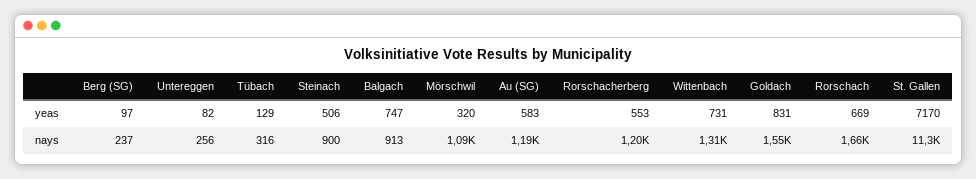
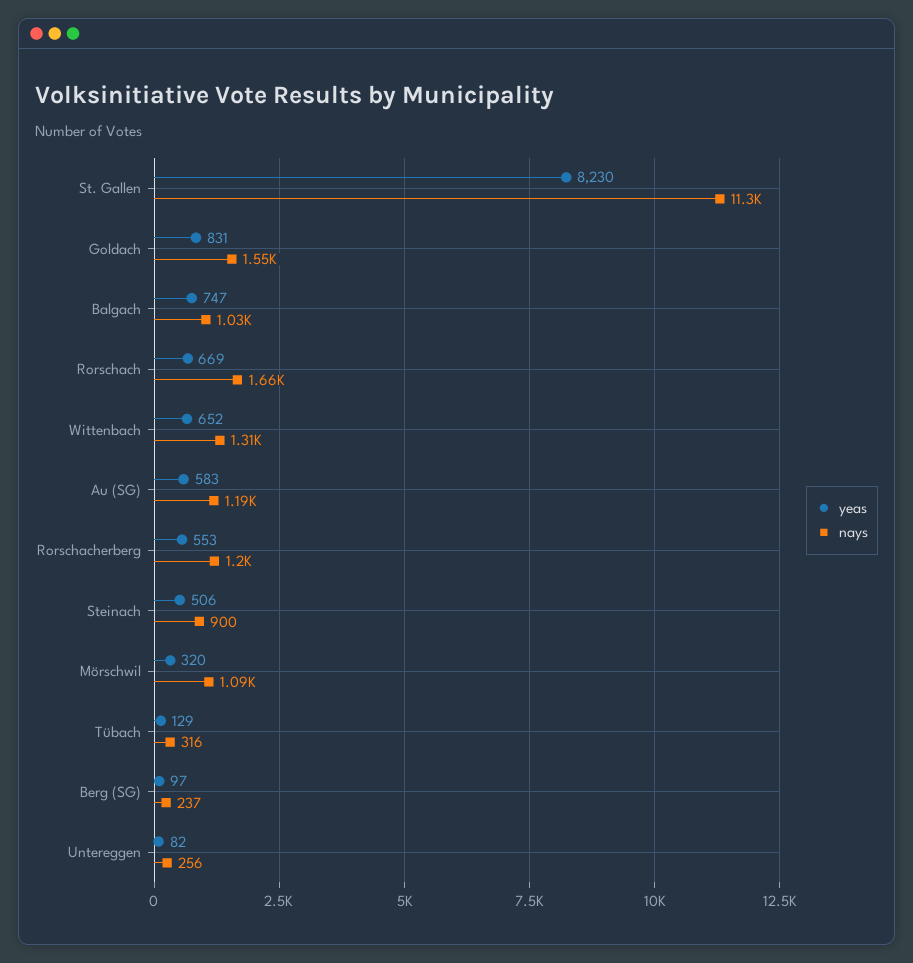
yeas, Wittenbach: 731 -> 652
yeas, St. Gallen: 7170 -> 8230
nays, Balgach: 913 -> 1030

